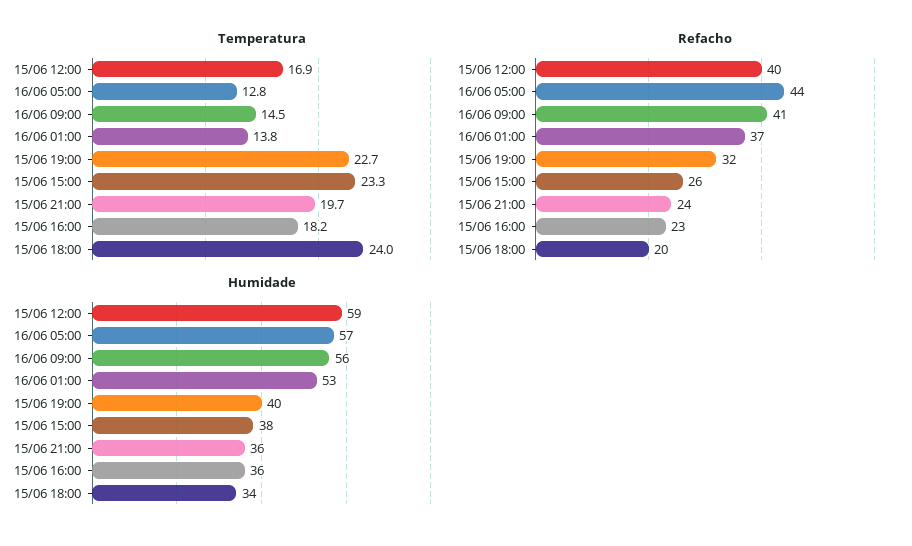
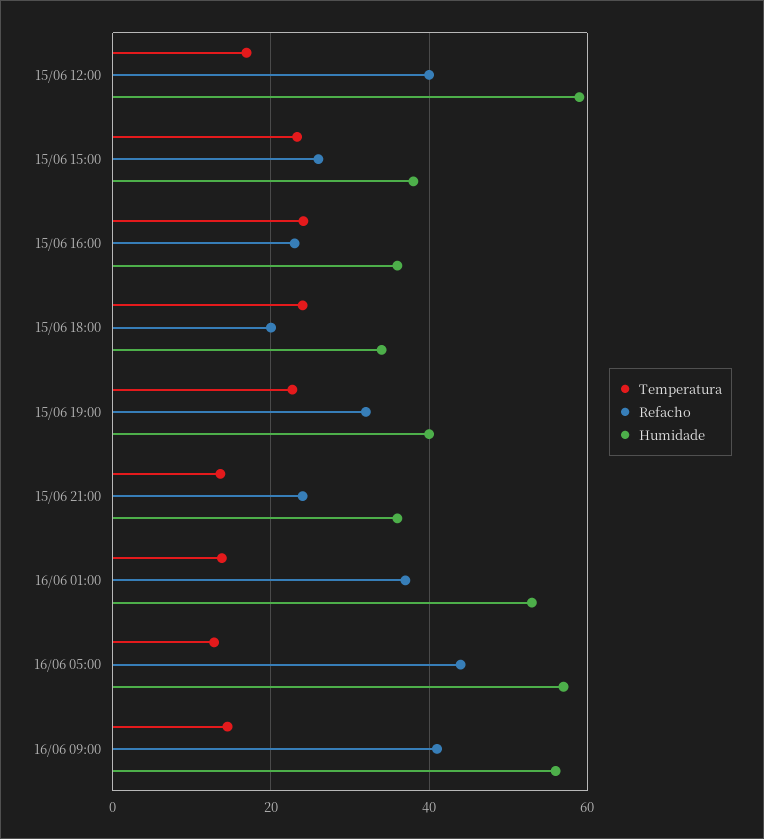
Temperatura, 15/06 21:00: 19.7 -> 14
Temperatura, 15/06 16:00: 18.2 -> 24

